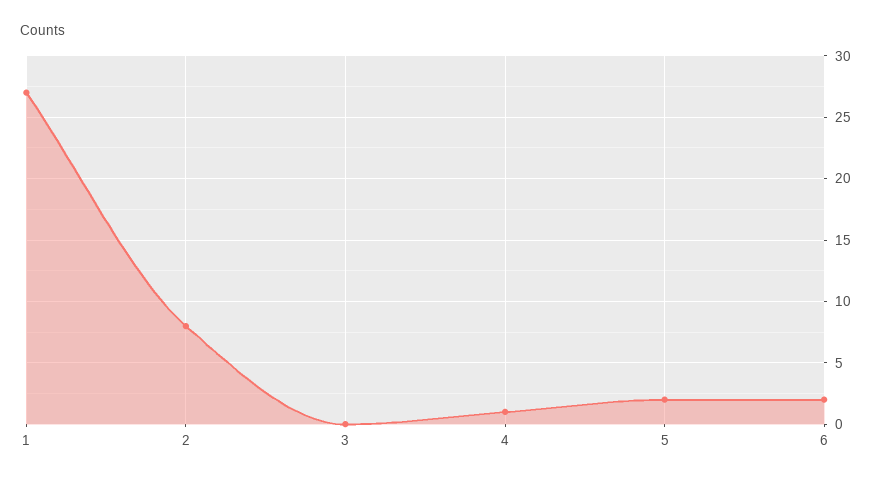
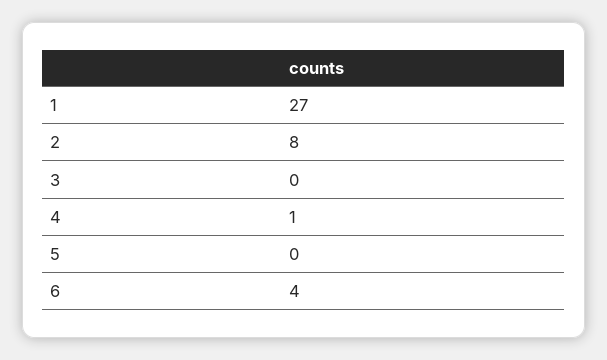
5: 2 -> 0
6: 2 -> 4

